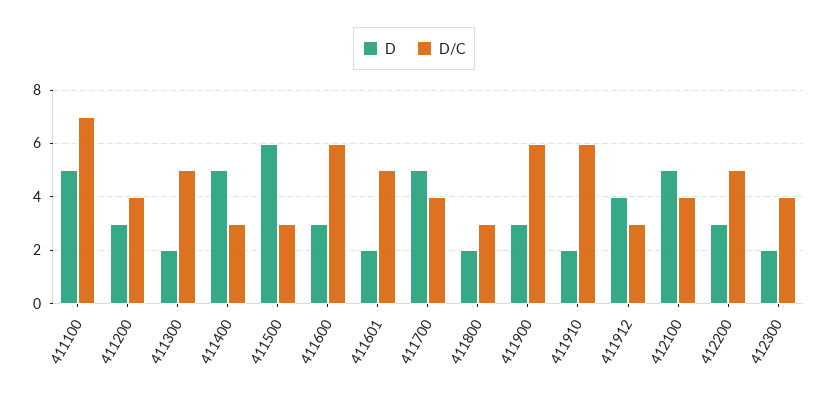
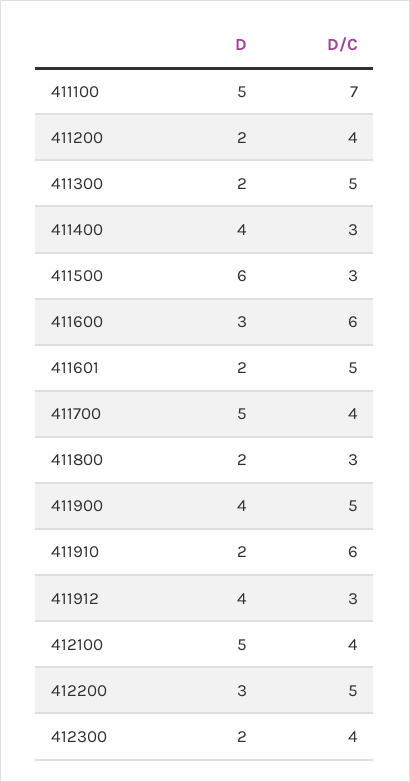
D, 411200: 3 -> 2
D, 411400: 5 -> 4
D, 411900: 3 -> 4
D/C, 411900: 6 -> 5

